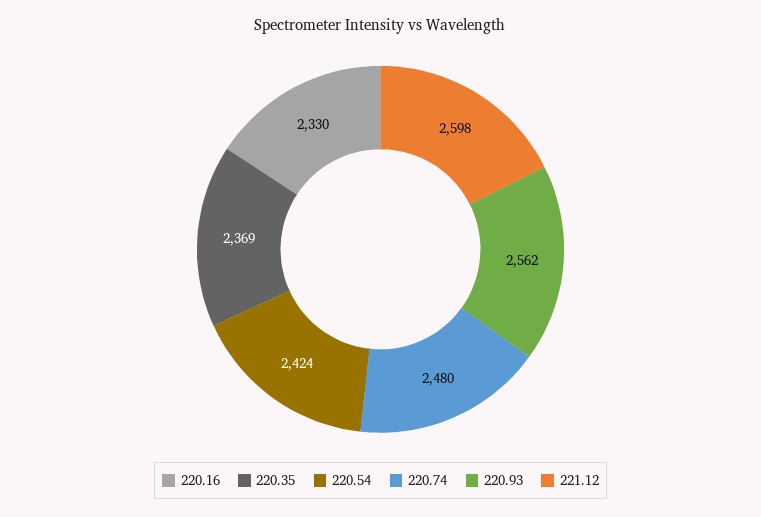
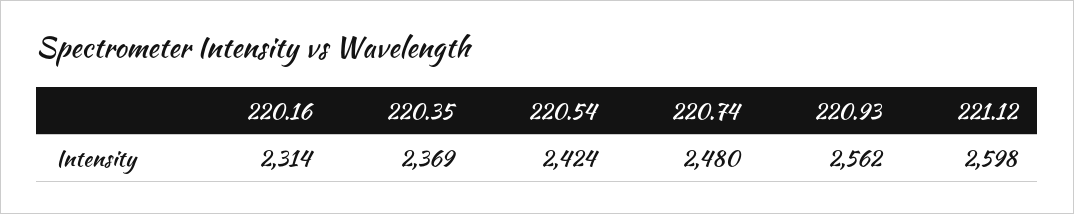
220.16: 2330 -> 2314

